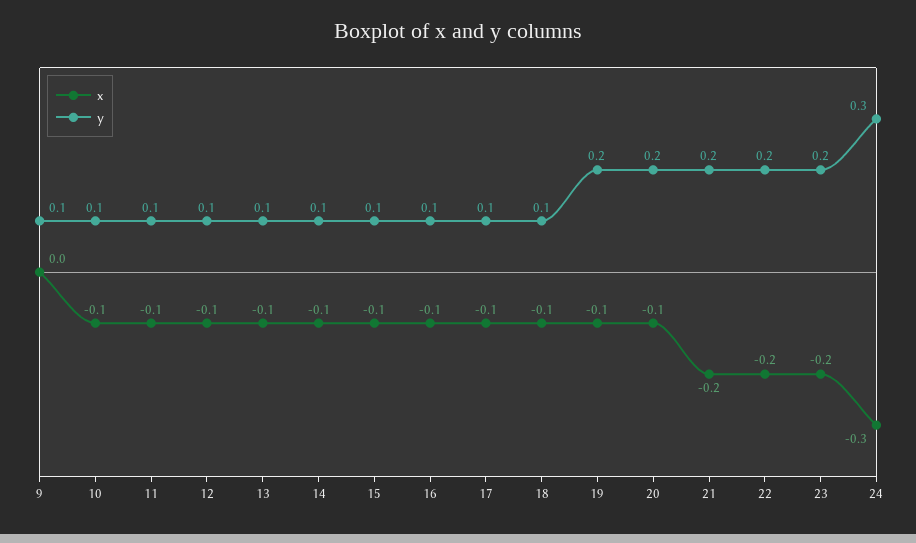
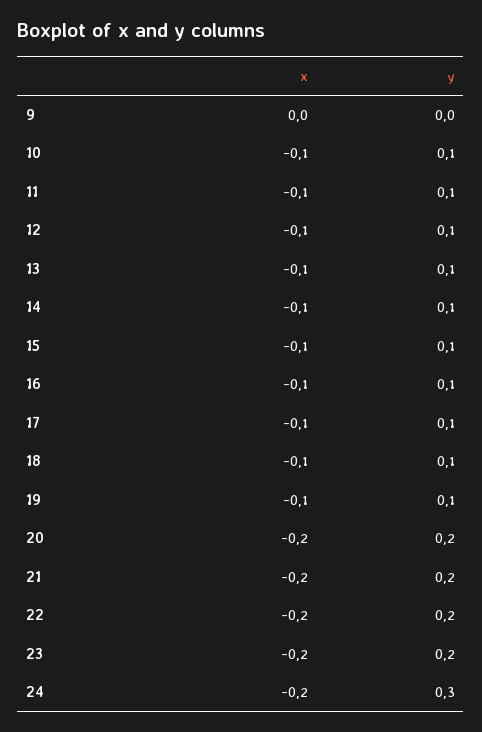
y, 9: 0.1 -> 0
y, 19: 0.2 -> 0.1
x, 20: -0.1 -> -0.2
x, 24: -0.3 -> -0.2

